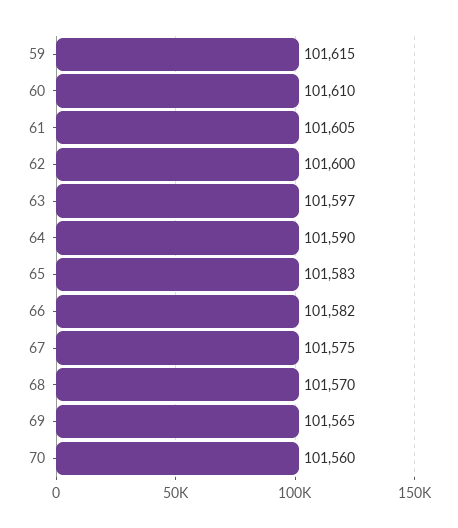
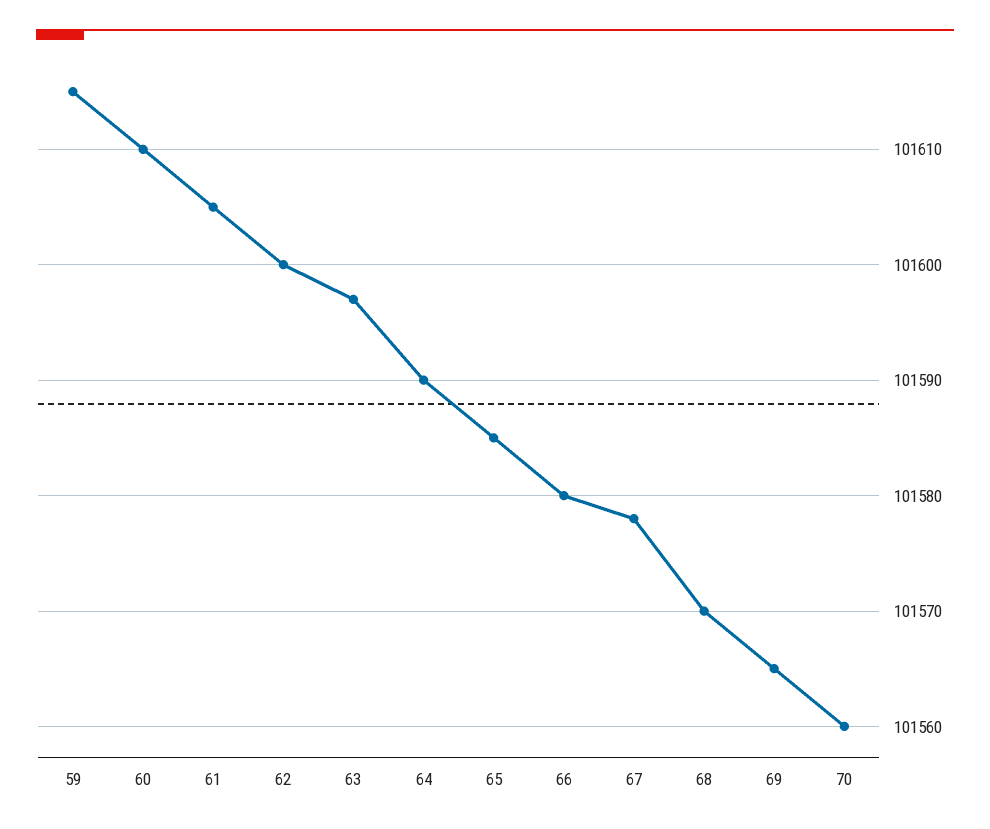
65: 101583 -> 101585
66: 101582 -> 101580
67: 101575 -> 101578

